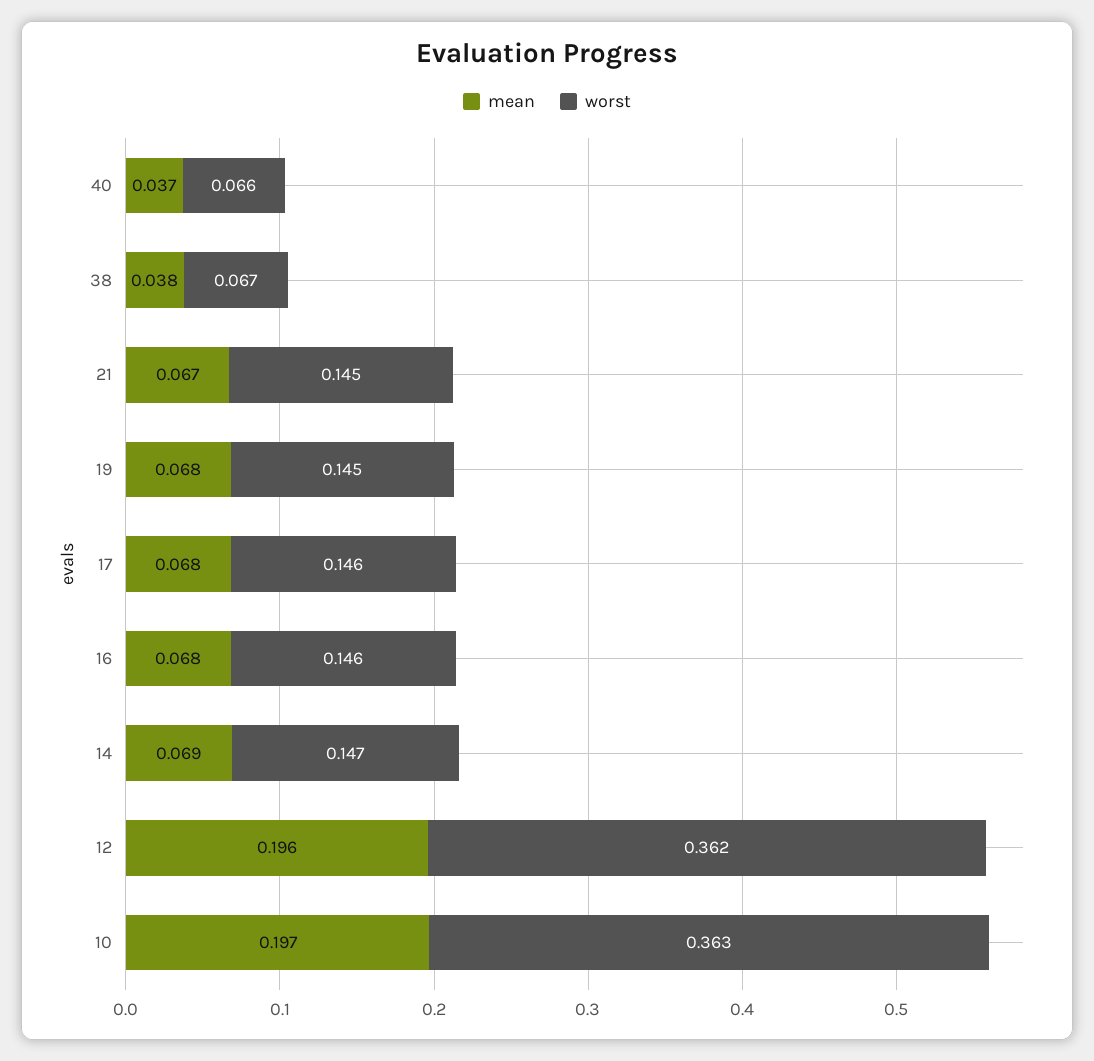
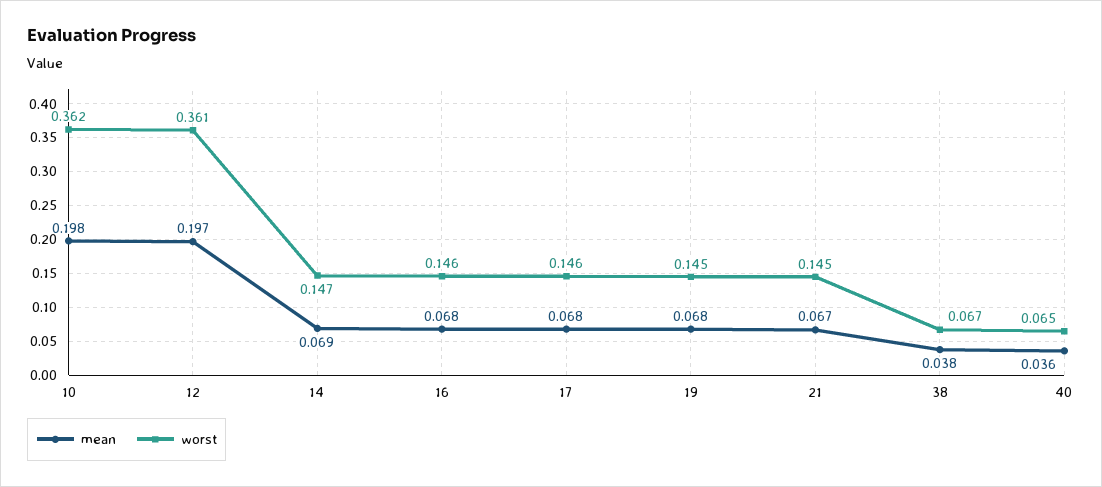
mean, 40: 0.037 -> 0.036
worst, 40: 0.066 -> 0.065
mean, 12: 0.196 -> 0.197
worst, 12: 0.362 -> 0.361
mean, 10: 0.197 -> 0.198
worst, 10: 0.363 -> 0.362

